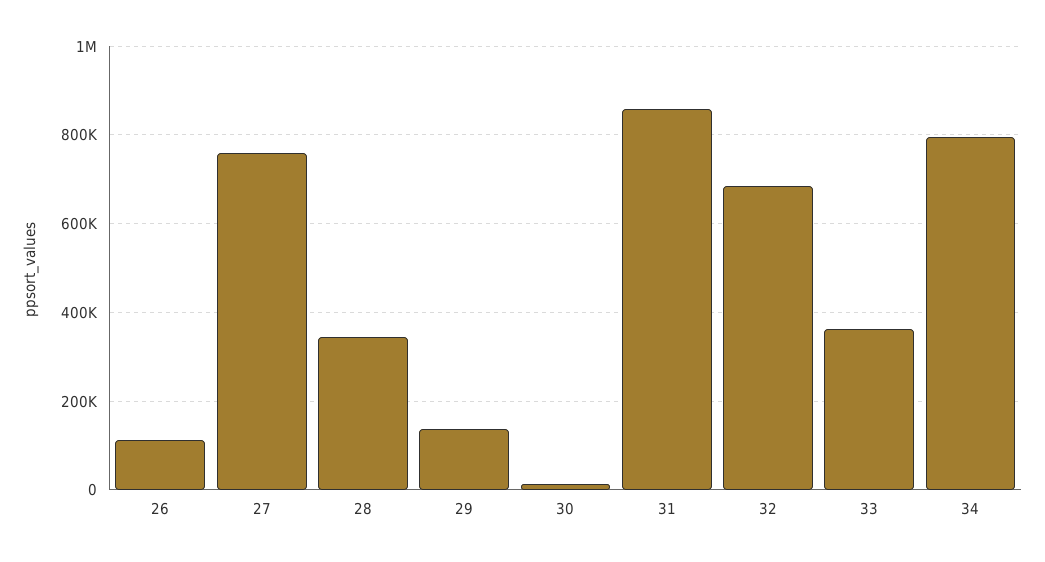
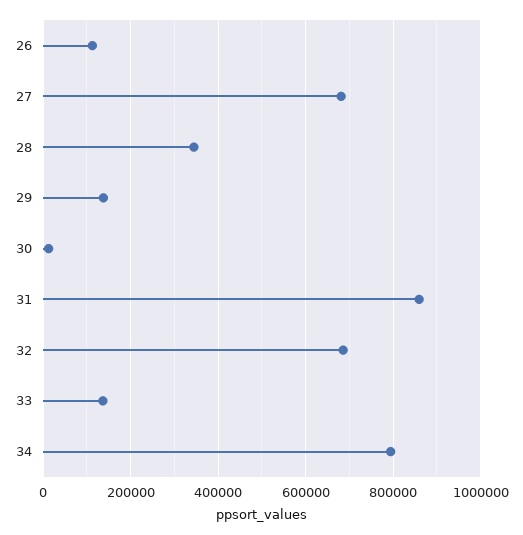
27: 760000 -> 680000
33: 360000 -> 140000

